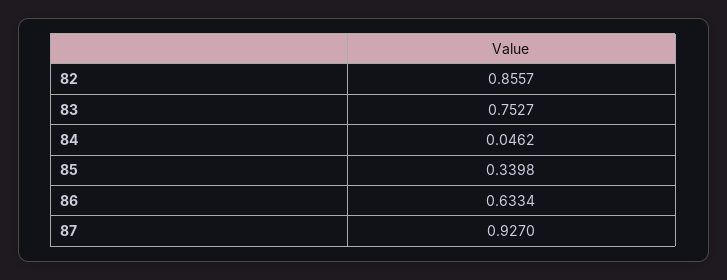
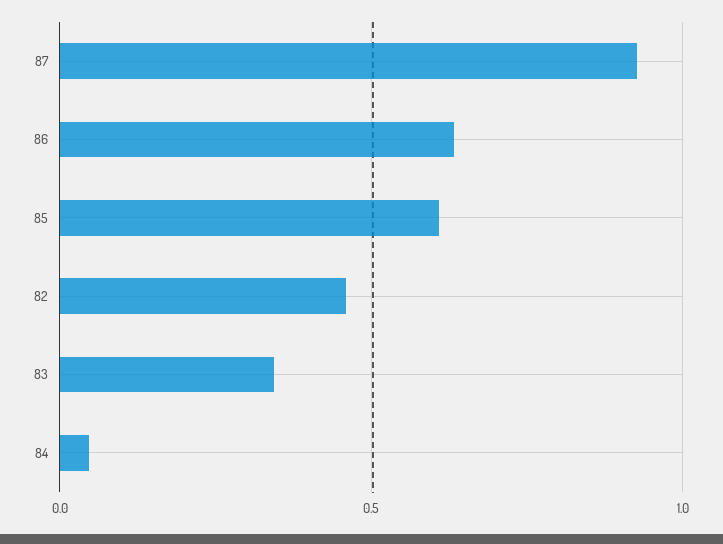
82: 0.8557 -> 0.45
83: 0.7527 -> 0.35
85: 0.3398 -> 0.6

